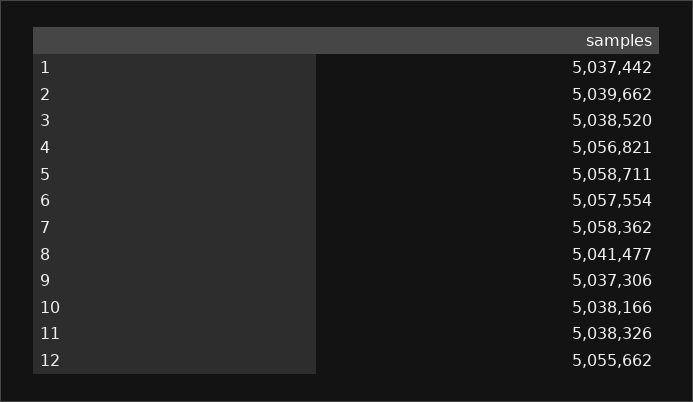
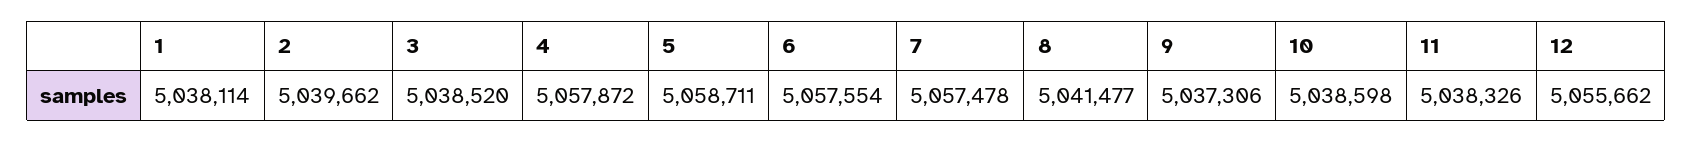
1: 5037442 -> 5038114
4: 5056821 -> 5057872
7: 5058362 -> 5057478
10: 5038166 -> 5038598

